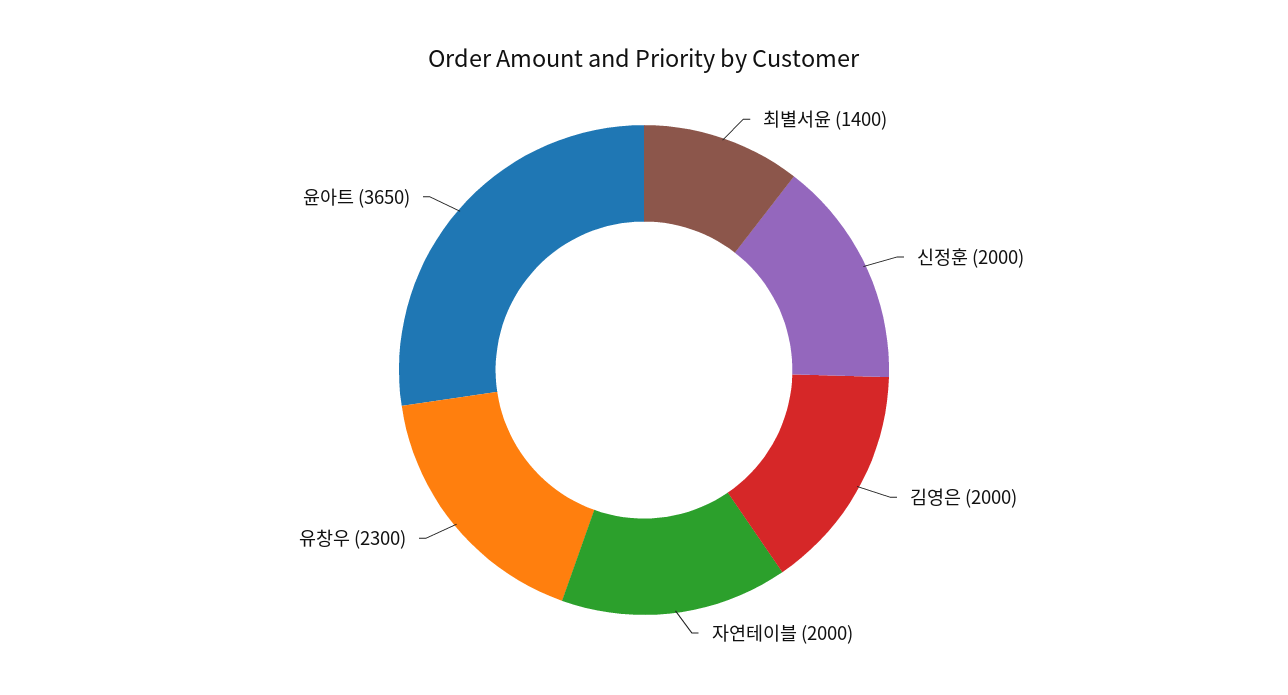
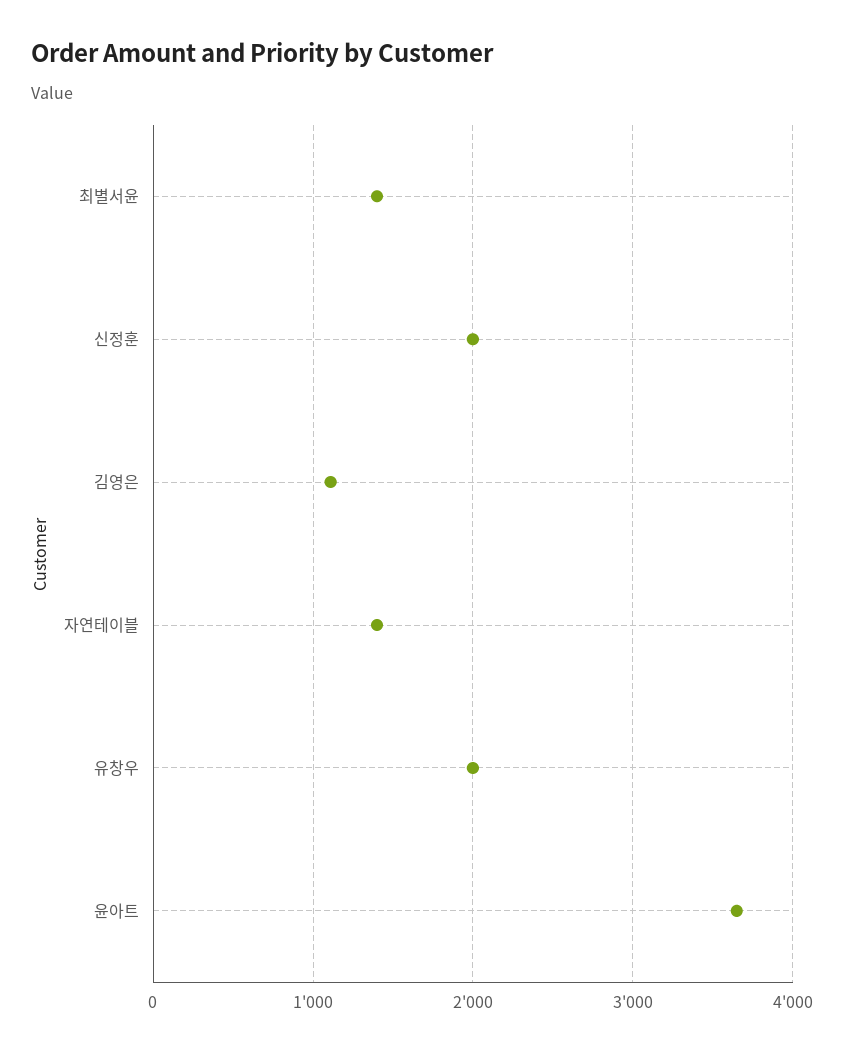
김영은: 2000 -> 1100
자연테이블: 2000 -> 1400
유창우: 2300 -> 2000

